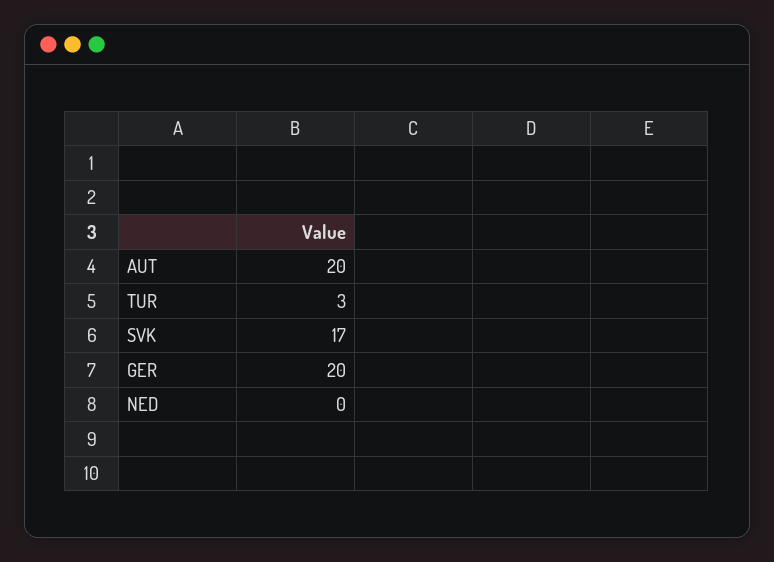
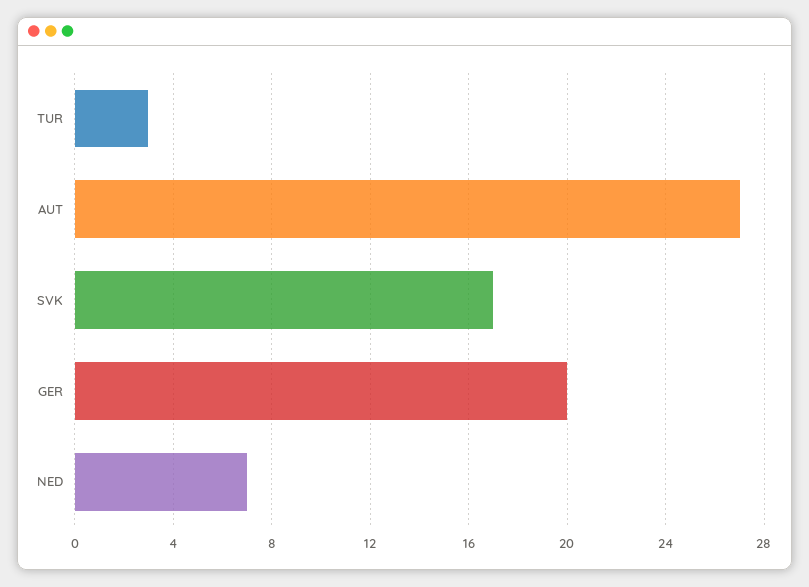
AUT: 20 -> 27
NED: 0 -> 7

